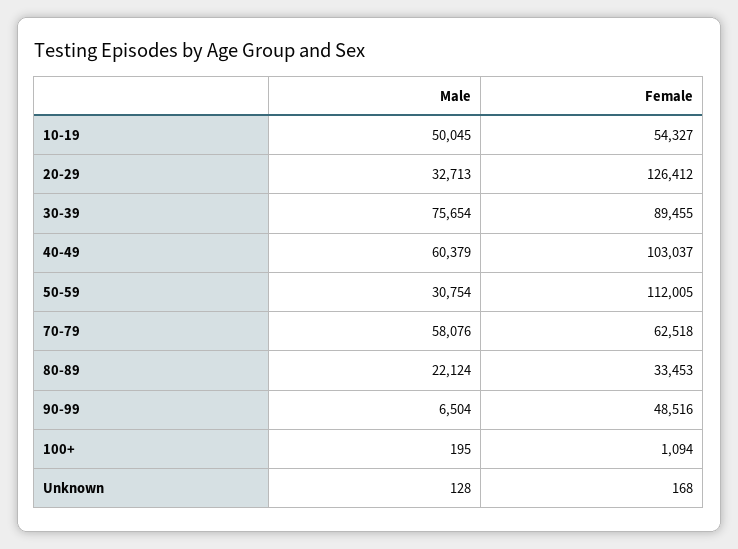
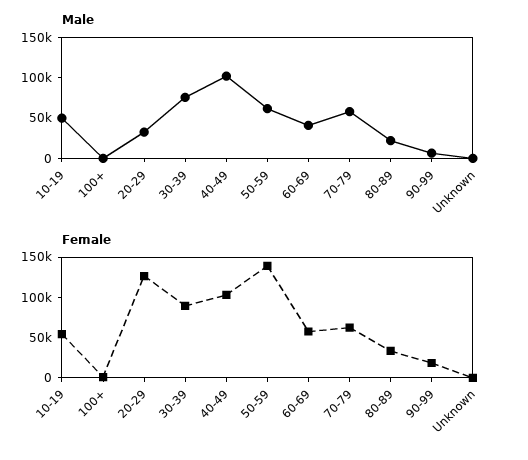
Male, 40-49: 60379 -> 100000
Male, 50-59: 30754 -> 60000
Female, 50-59: 112005 -> 140000
Female, 90-99: 48516 -> 20000
Male, 60-69: none -> 40000
Female, 60-69: none -> 60000

